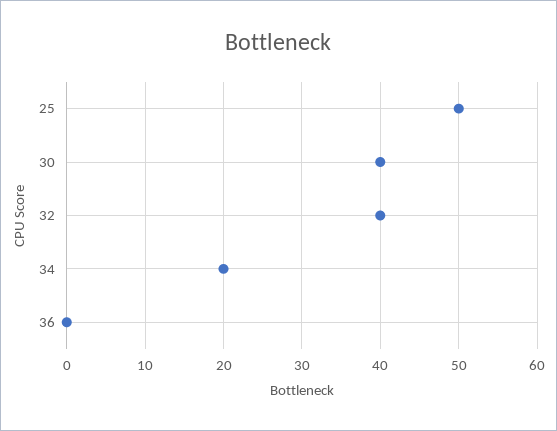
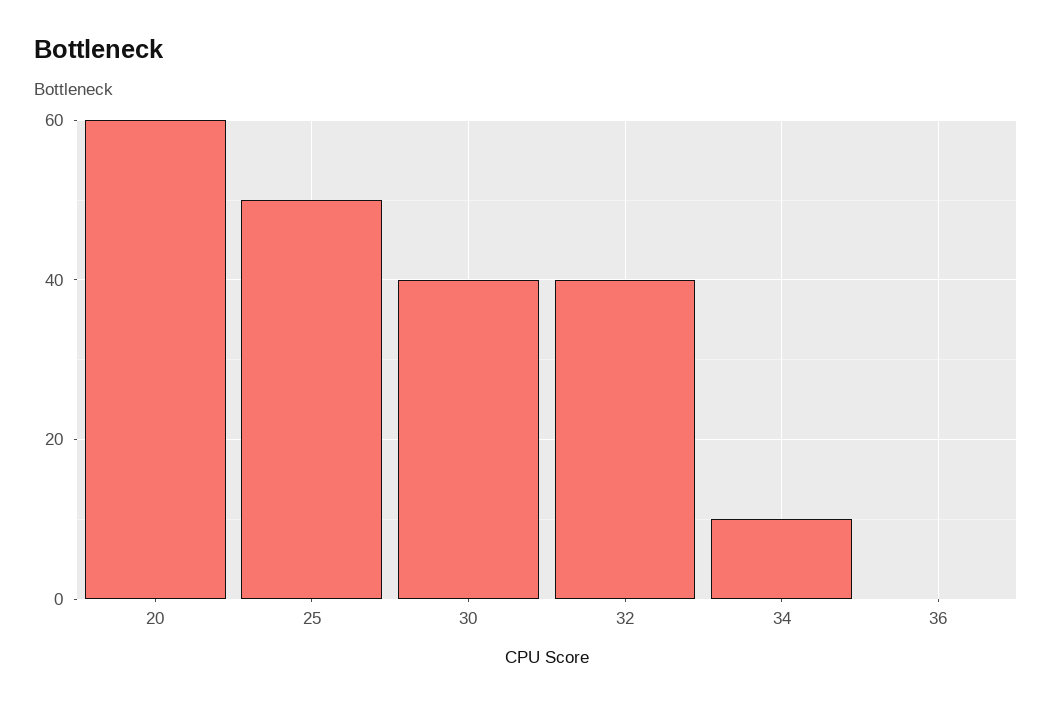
34: 20 -> 10
20: none -> 60

